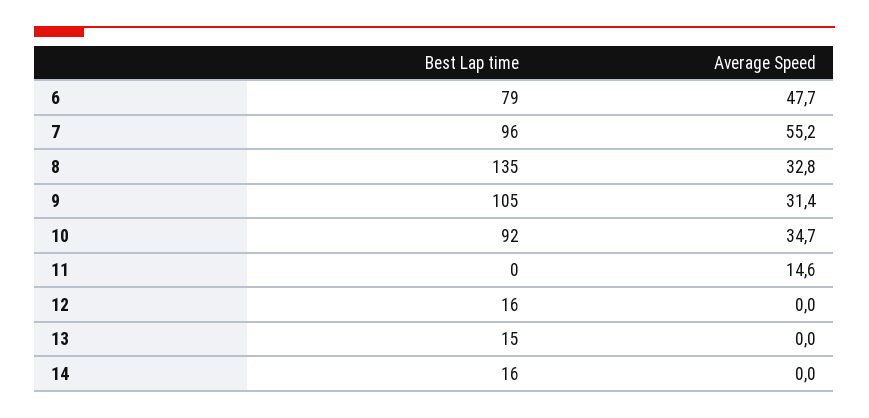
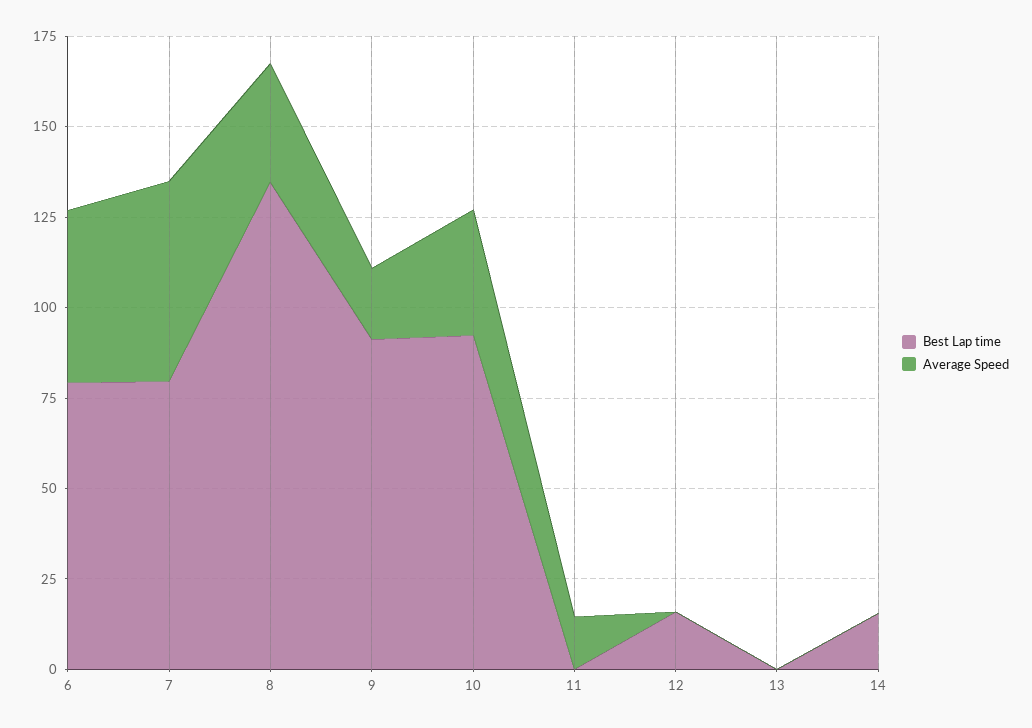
Best Lap time, 7: 96 -> 80
Best Lap time, 9: 105 -> 90
Average Speed, 9: 31.4 -> 20
Best Lap time, 13: 15 -> 0

